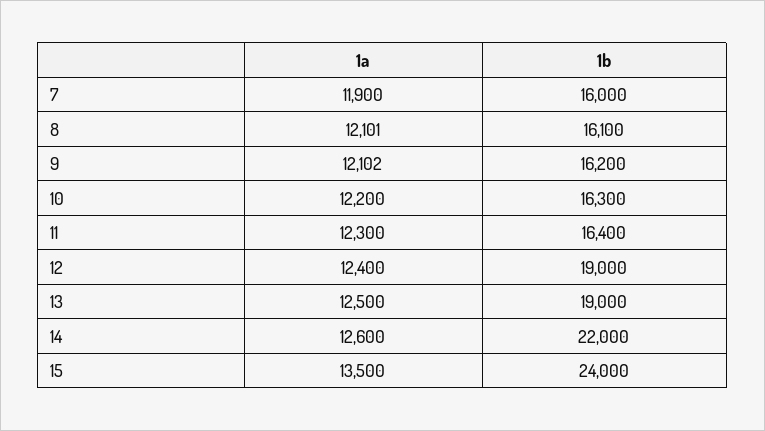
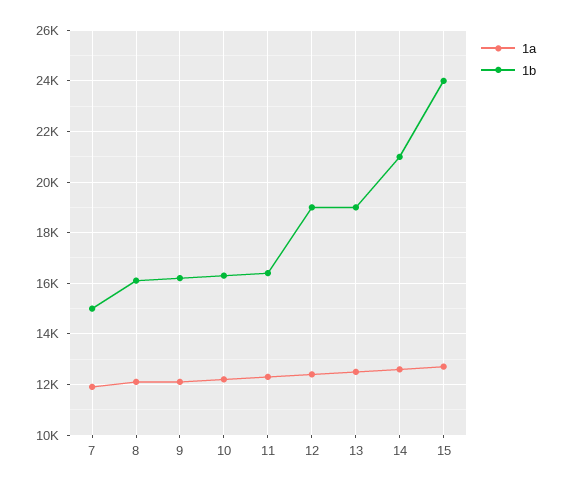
1b, 7: 16000 -> 15000
1b, 14: 22000 -> 21000
1a, 15: 13500 -> 12750

